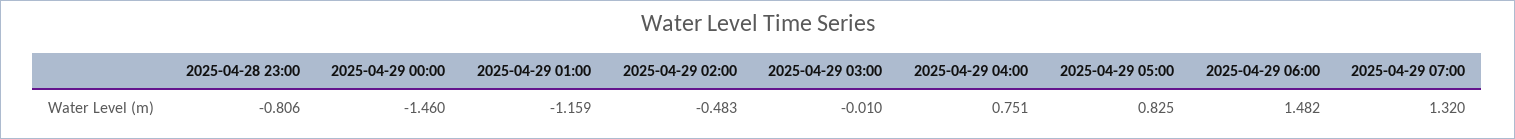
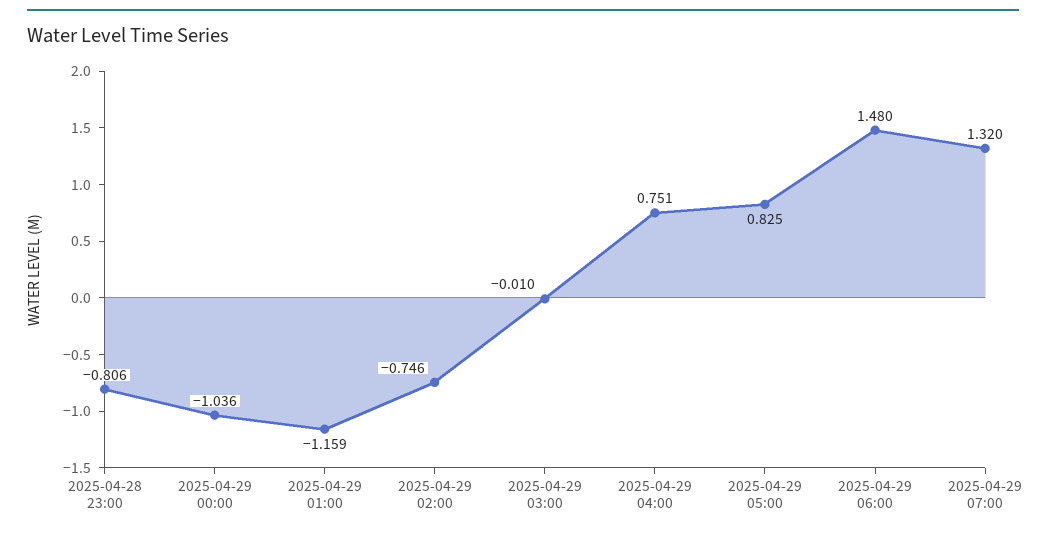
2025-04-29 00:00: -1.46 -> -1.036
2025-04-29 02:00: -0.483 -> -0.746
2025-04-29 06:00: 1.482 -> 1.48

